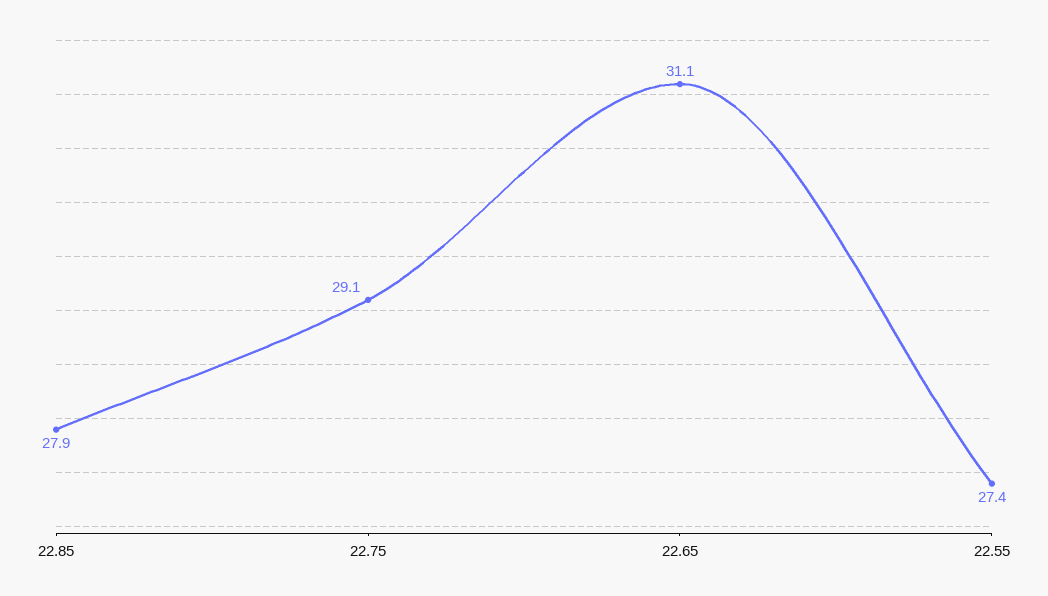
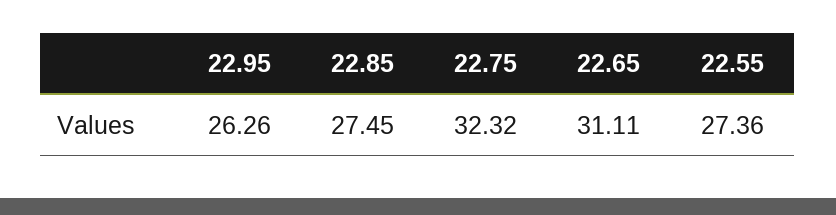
22.85: 27.9 -> 27.45
22.75: 29.1 -> 32.32
22.95: none -> 26.26

